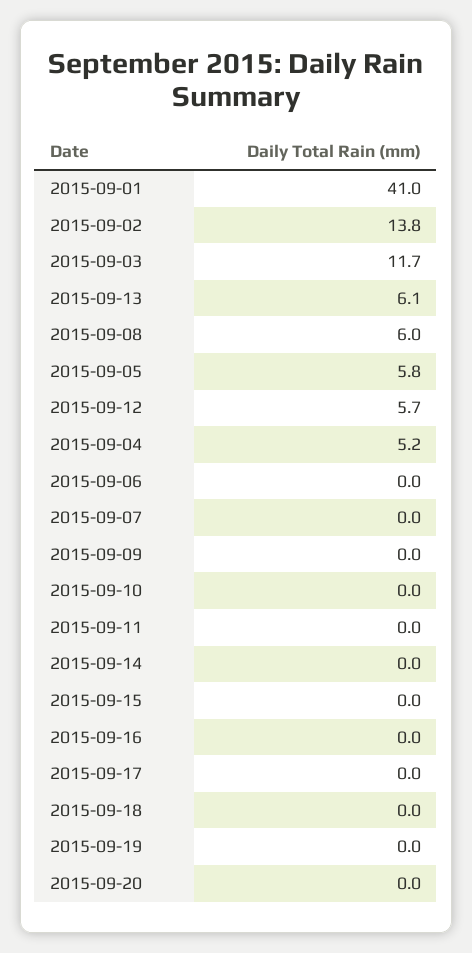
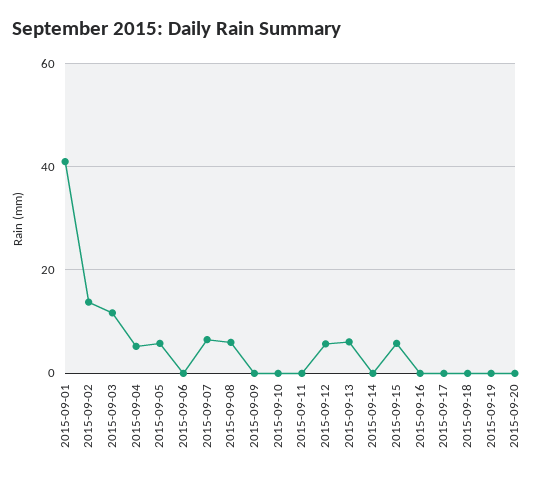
2015-09-07: 0 -> 6
2015-09-15: 0 -> 6

